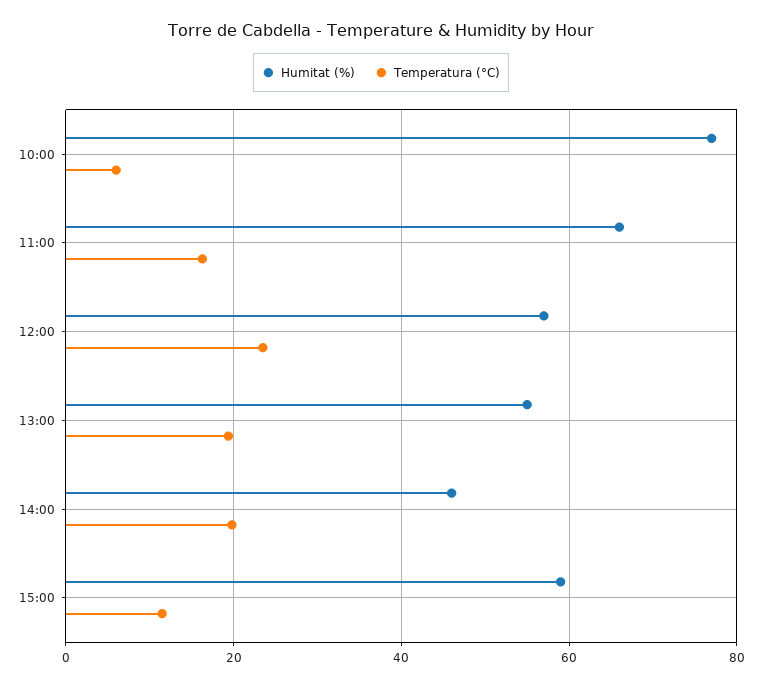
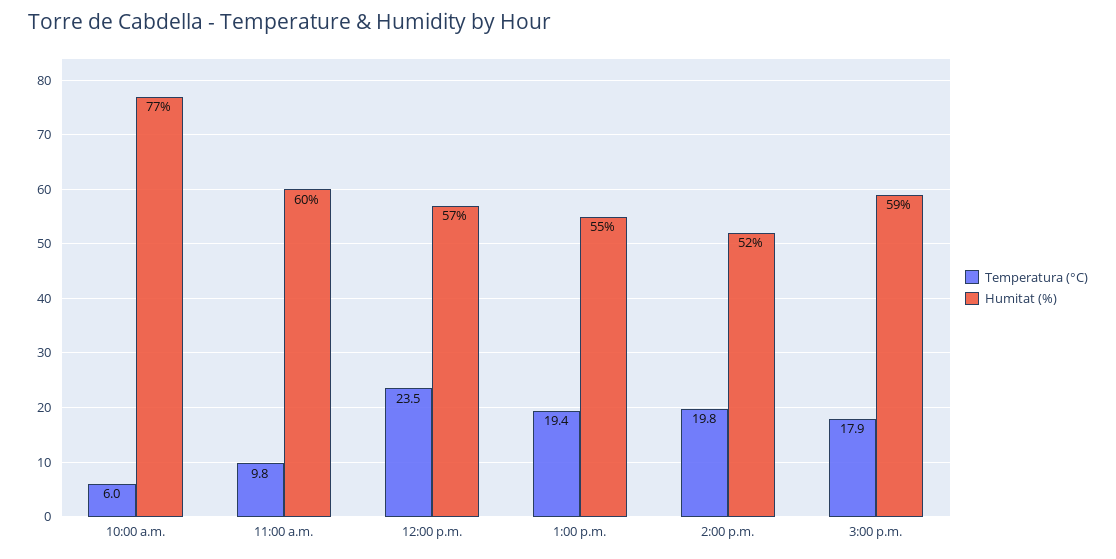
Humitat (%), 11:00: 66 -> 60
Temperatura (°C), 11:00: 16 -> 9.8
Humitat (%), 14:00: 46 -> 52
Temperatura (°C), 15:00: 12 -> 17.9

